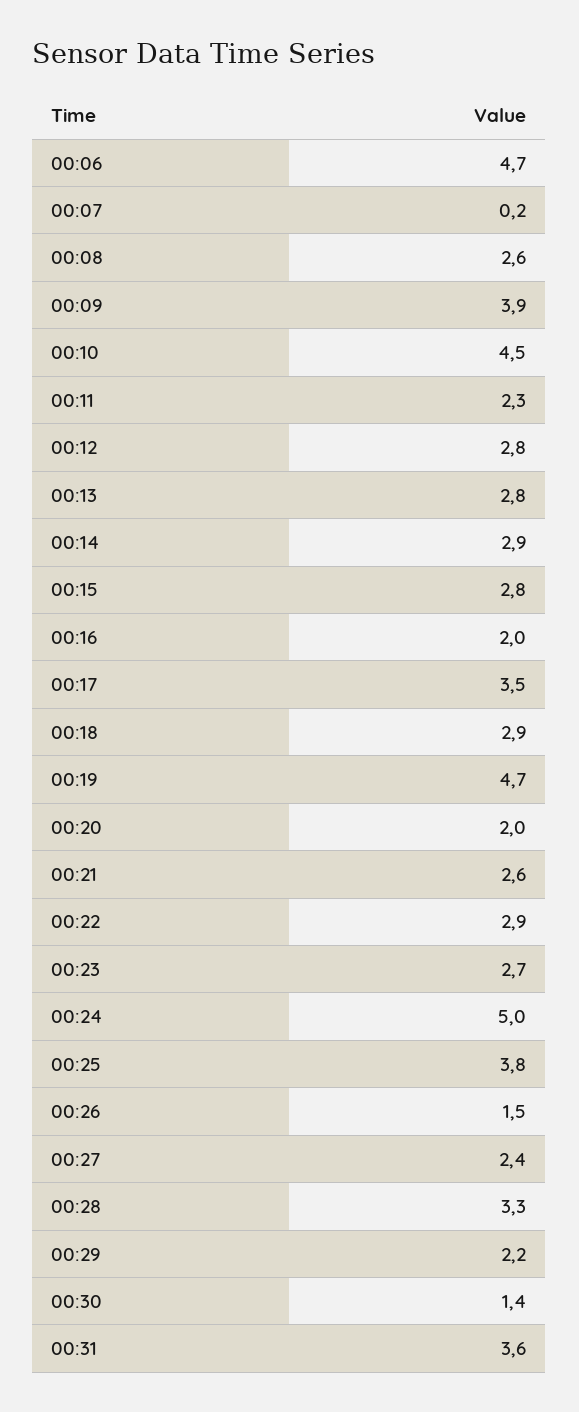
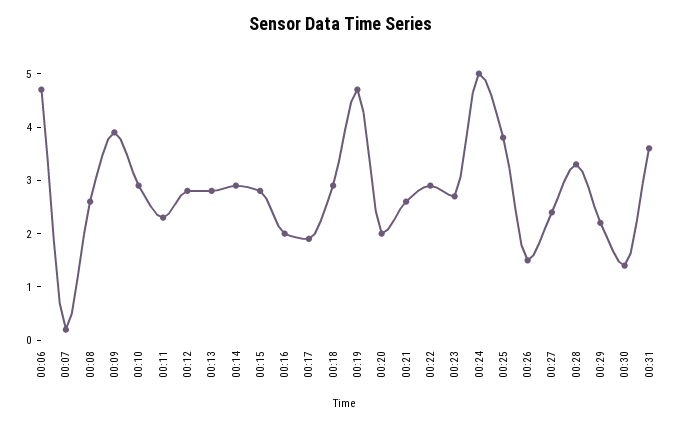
00:10: 4.5 -> 3
00:17: 3.5 -> 2

